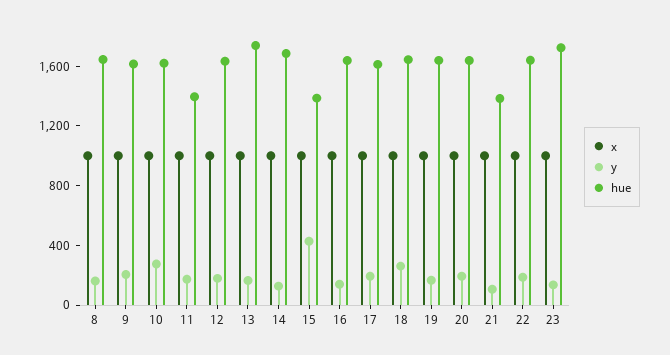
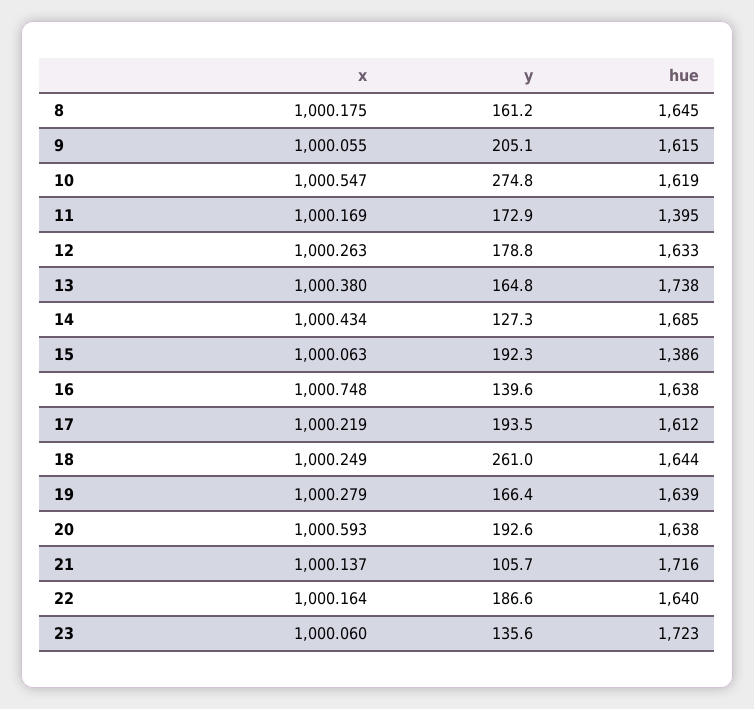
y, 15: 400 -> 192.3
hue, 21: 1400 -> 1716

